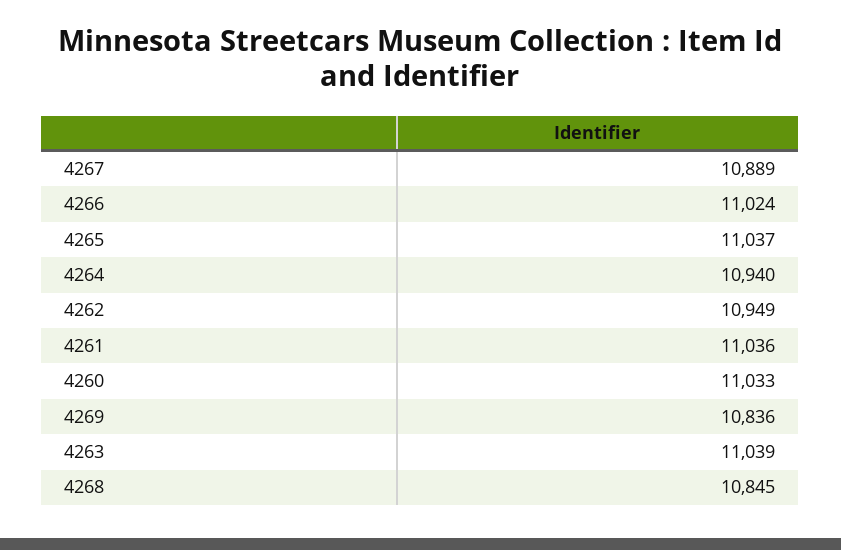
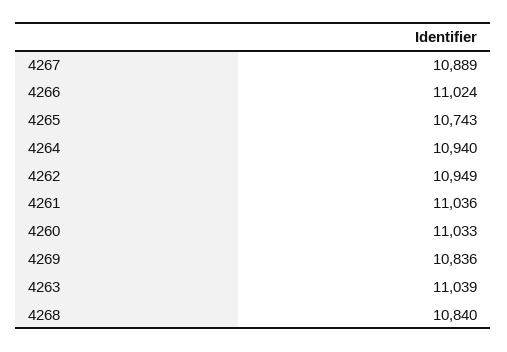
4265: 11037 -> 10743
4268: 10845 -> 10840

